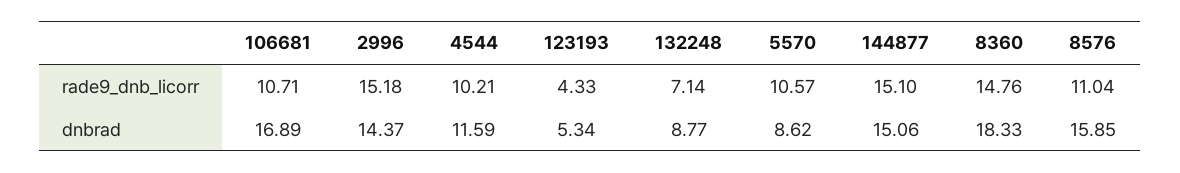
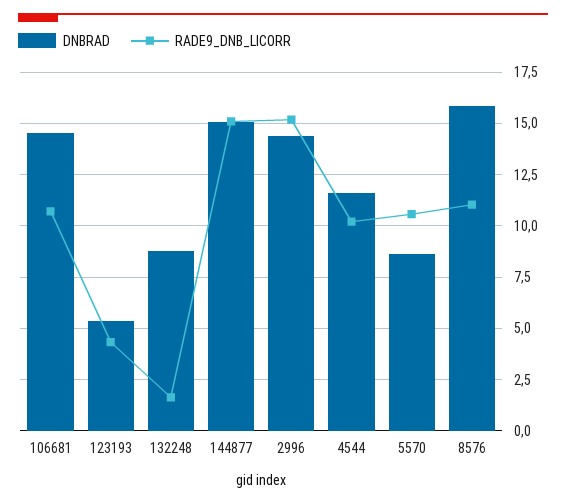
rade9_dnb_licorr, 132248: 7.14 -> 1.5
rade9_dnb_licorr, 8360: 14.76 -> none
dnbrad, 106681: 16.89 -> 14.5
dnbrad, 8360: 18.33 -> none

